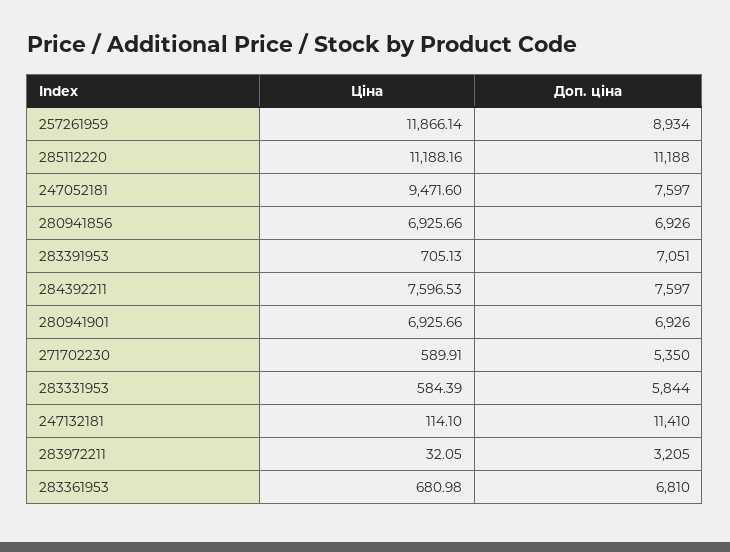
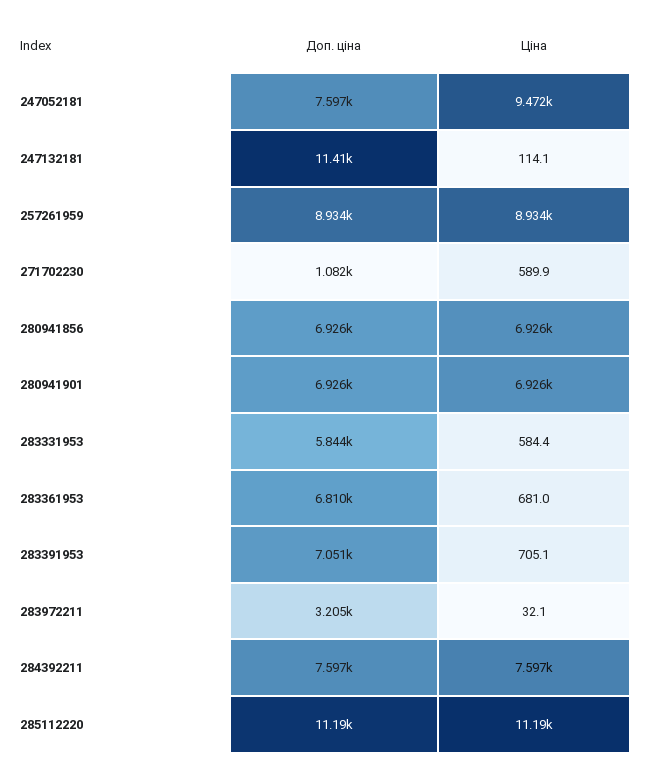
Ціна, 257261959: 11866.14 -> 8934
Доп. ціна, 271702230: 5350 -> 1082

